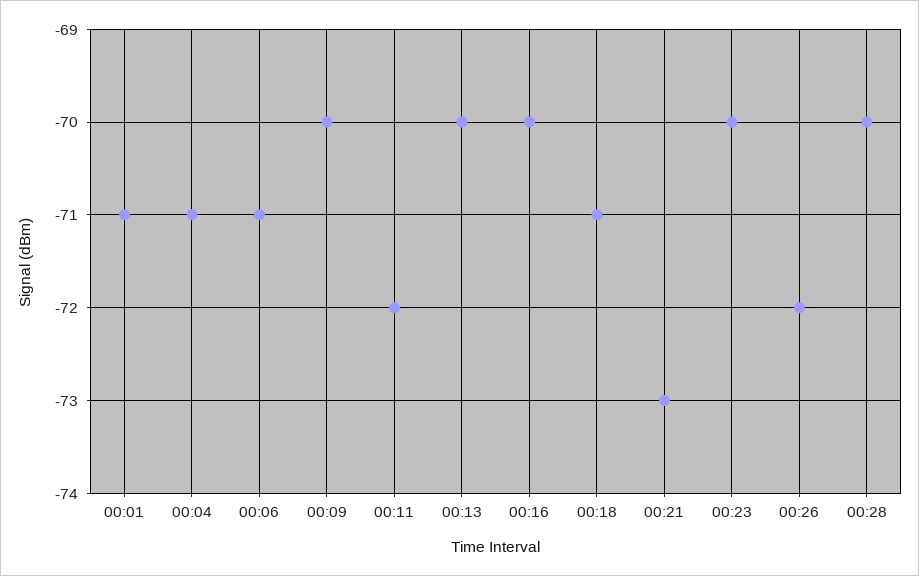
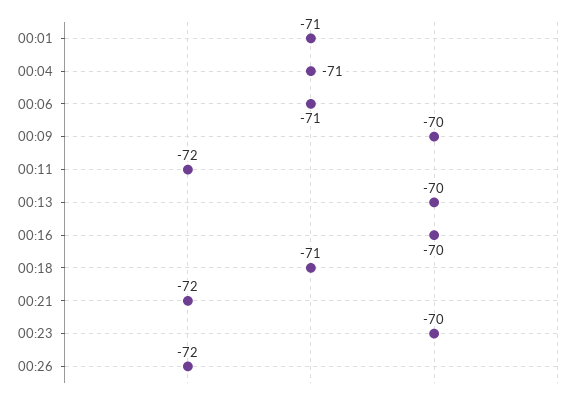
00:21: -73 -> -72
00:28: -70 -> none

